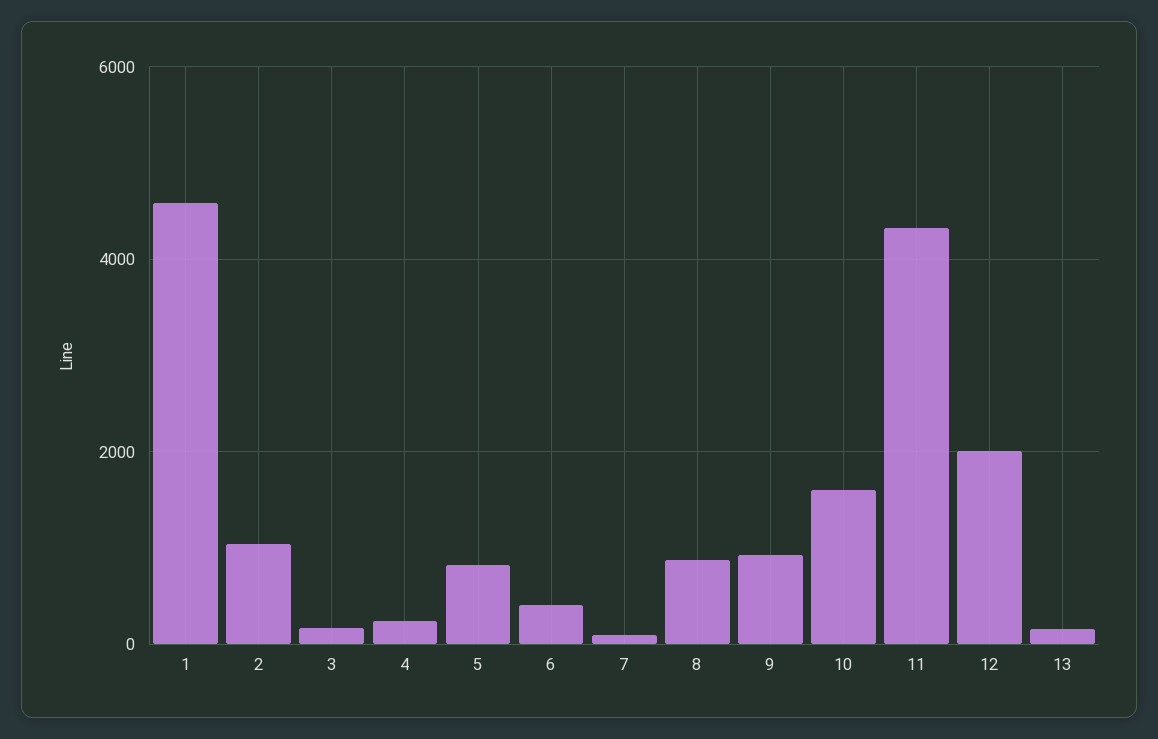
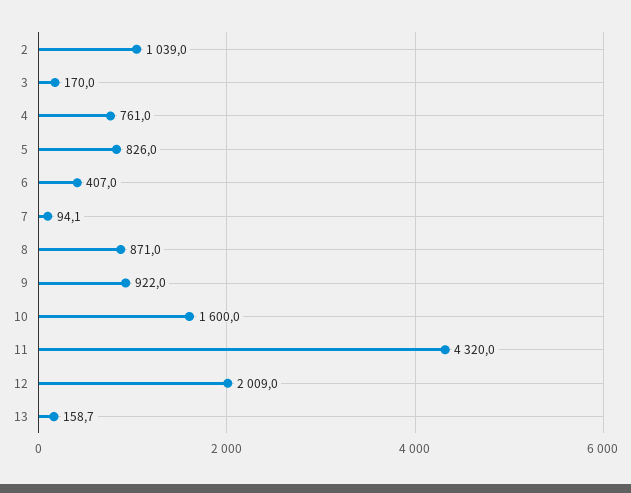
1: 4600 -> none
4: 200 -> 761

